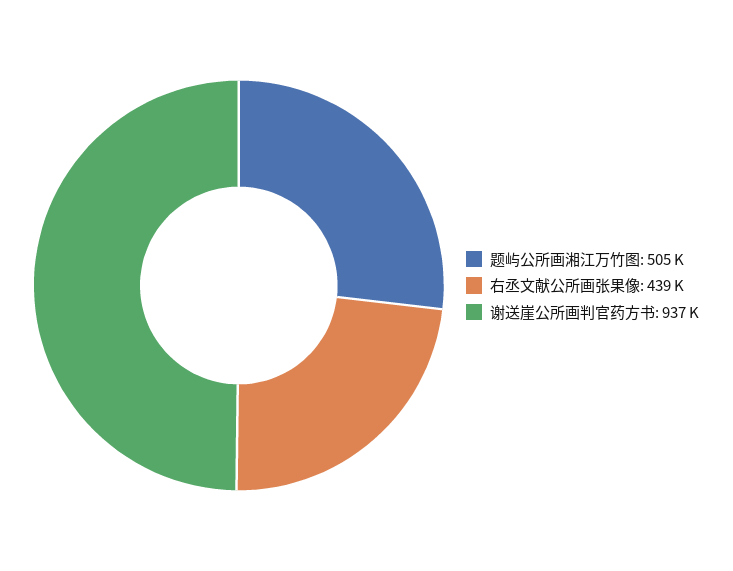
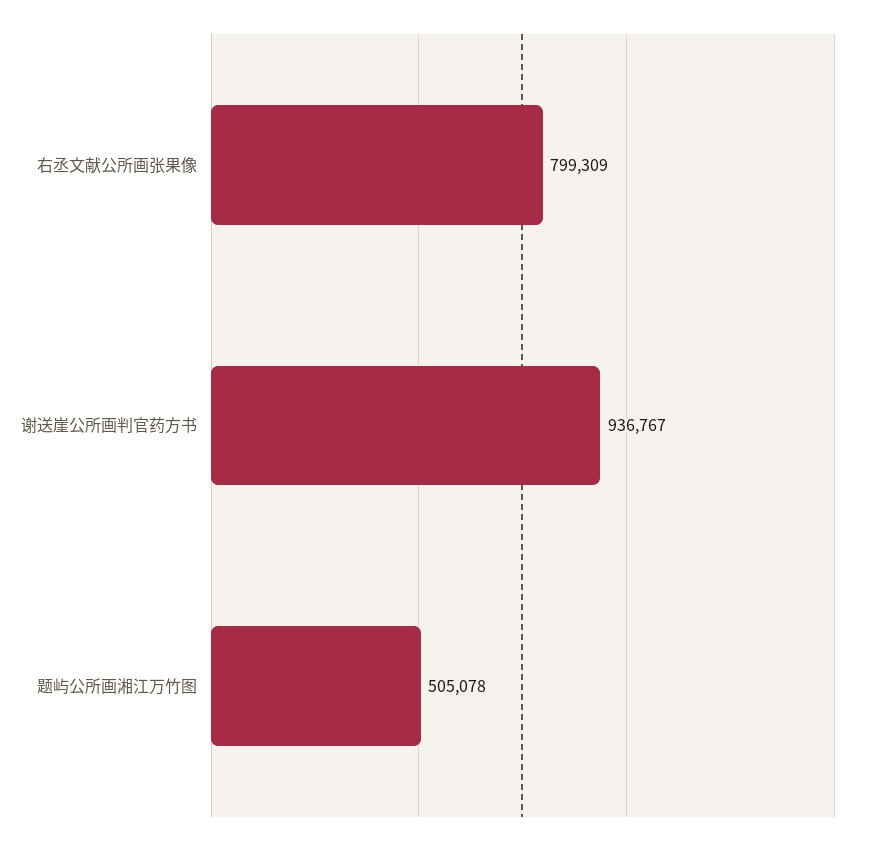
右丞文献公所画张果像: 439000 -> 799309

